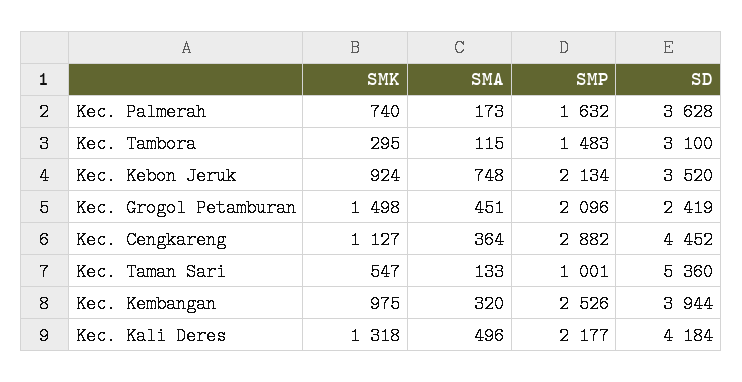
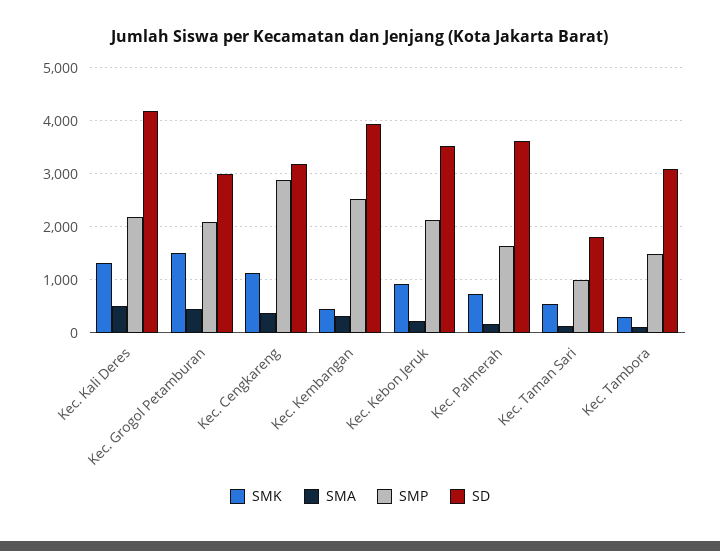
SMA, Kec. Kebon Jeruk: 748 -> 200
SD, Kec. Grogol Petamburan: 2419 -> 3000
SD, Kec. Cengkareng: 4452 -> 3200
SD, Kec. Taman Sari: 5360 -> 1800
SMK, Kec. Kembangan: 975 -> 400

